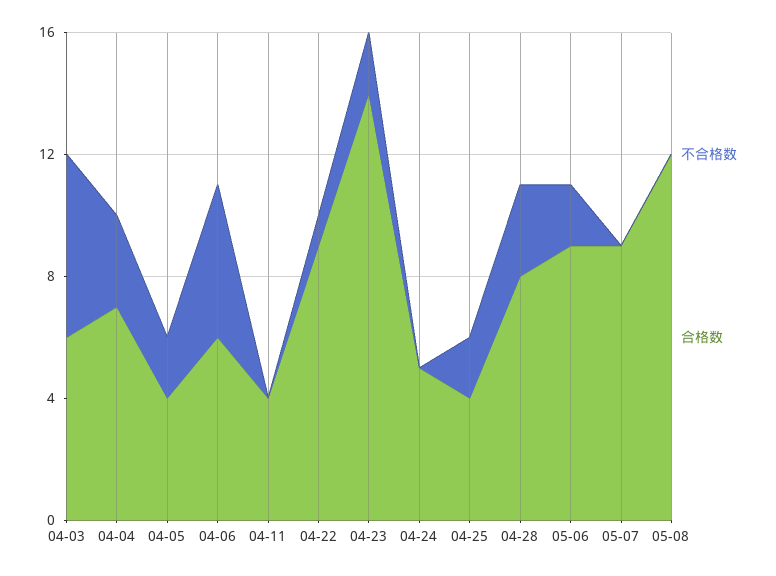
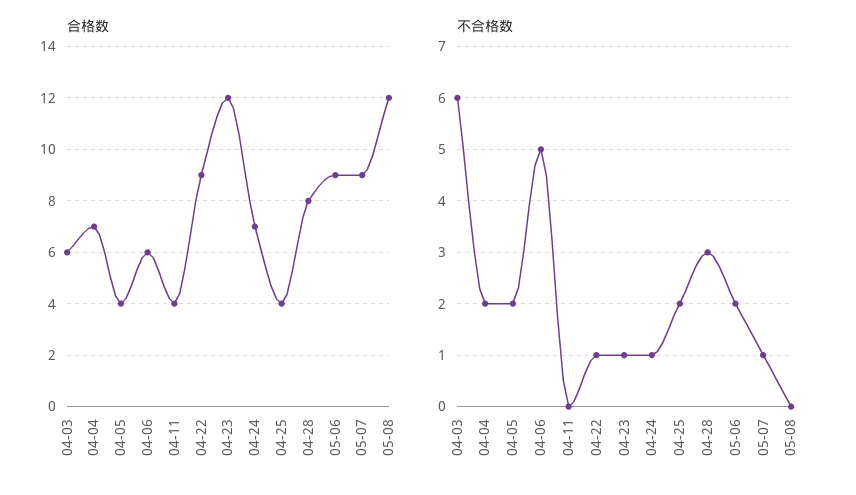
不合格数, 04-04: 3 -> 2
不合格数, 04-23: 2 -> 1
合格数, 04-23: 14 -> 12
不合格数, 04-24: 0 -> 1
合格数, 04-24: 5 -> 7
不合格数, 05-07: 0 -> 1

